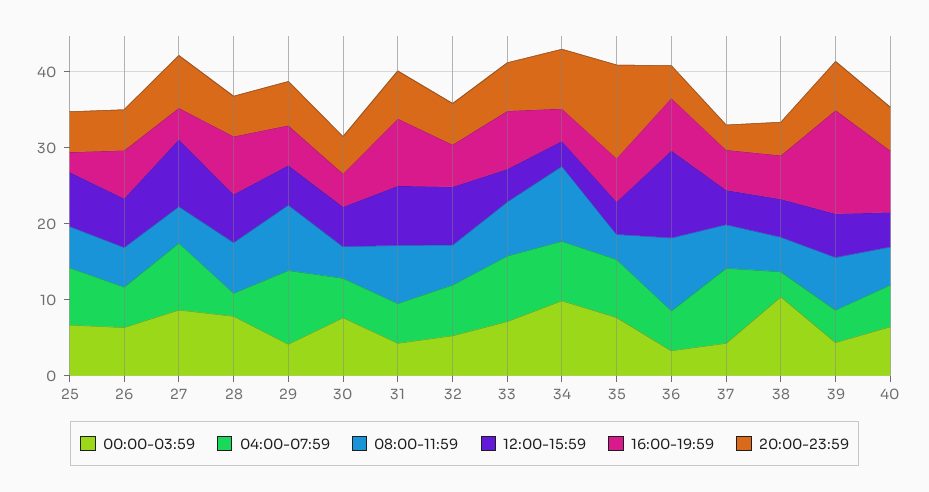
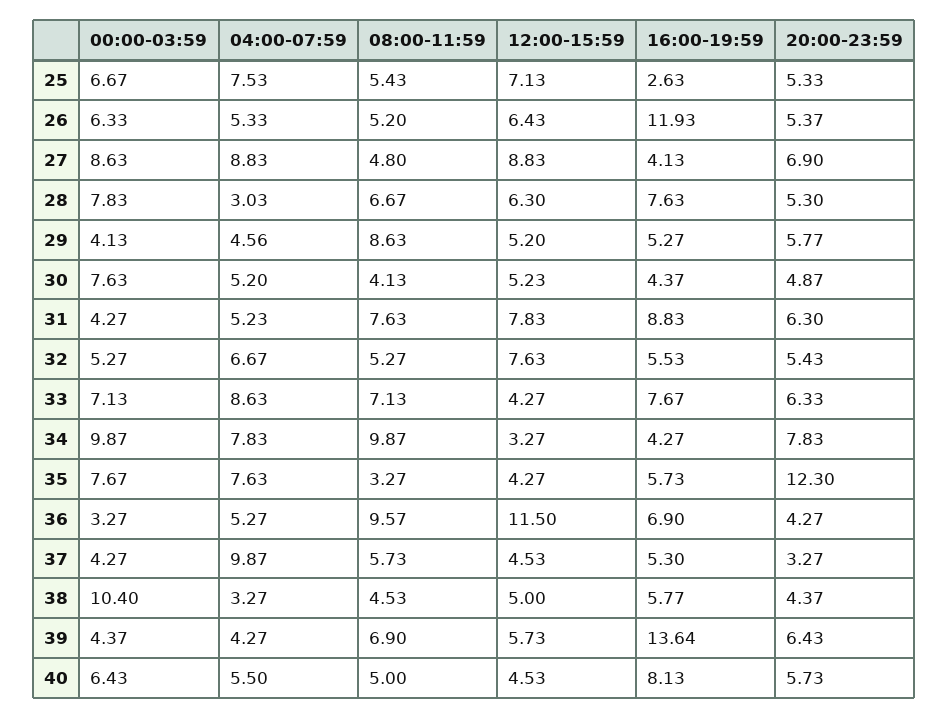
16:00-19:59, 26: 6 -> 11.93
04:00-07:59, 29: 10 -> 4.56

